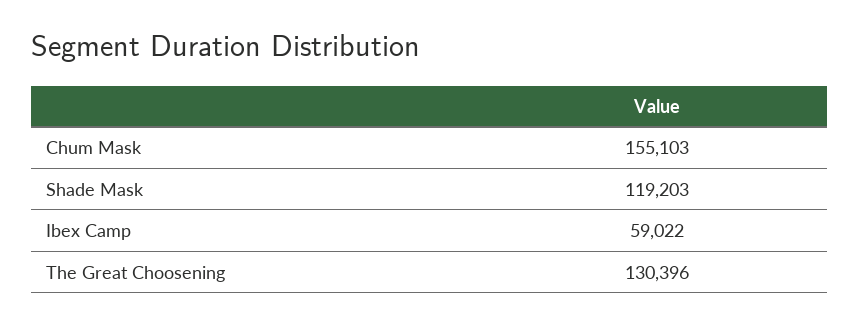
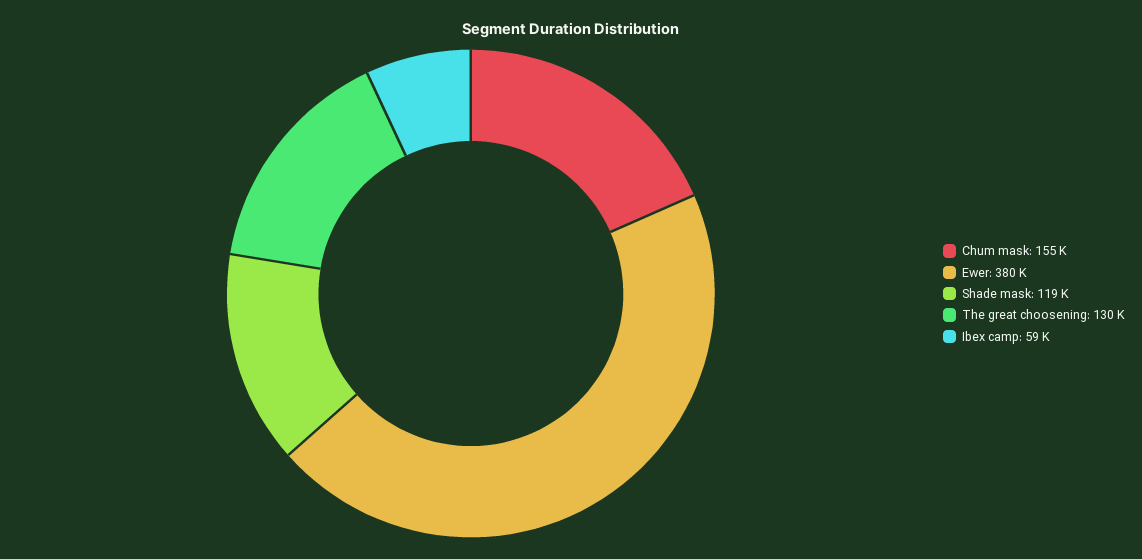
Ewer: none -> 380000

